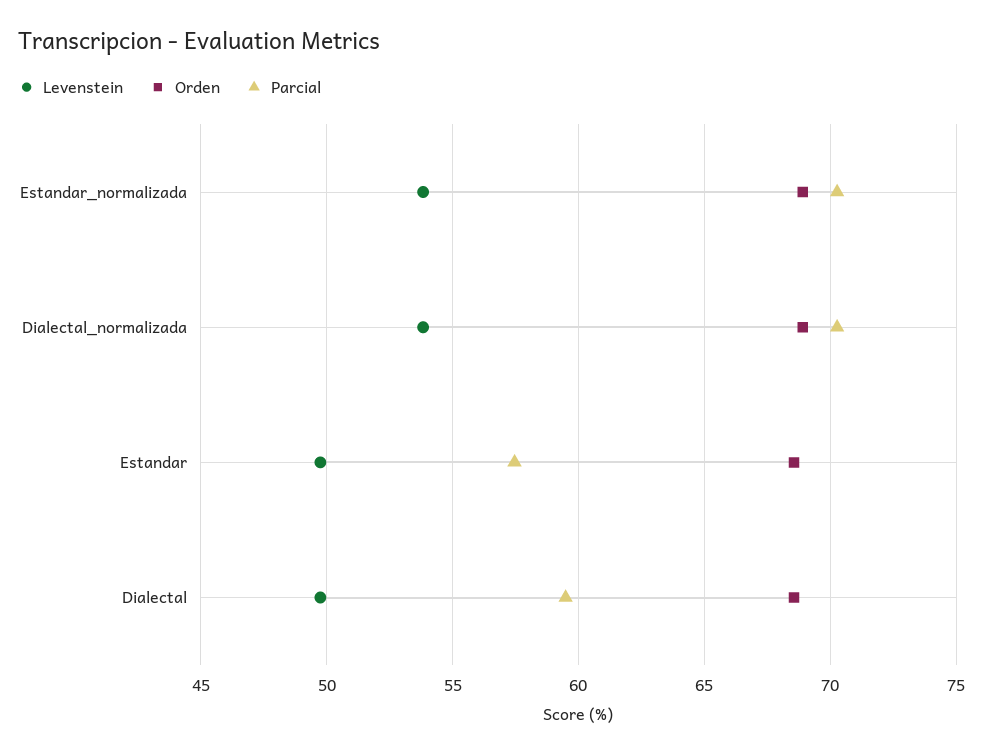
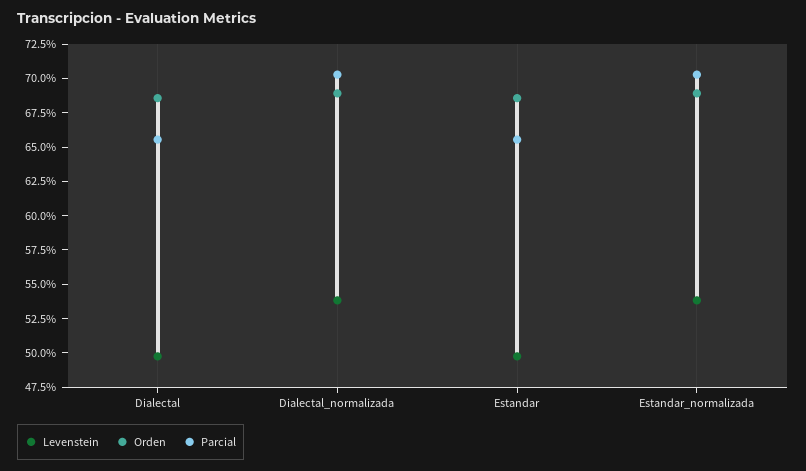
Parcial, Estandar: 57.5 -> 65
Parcial, Dialectal: 59.5 -> 65

